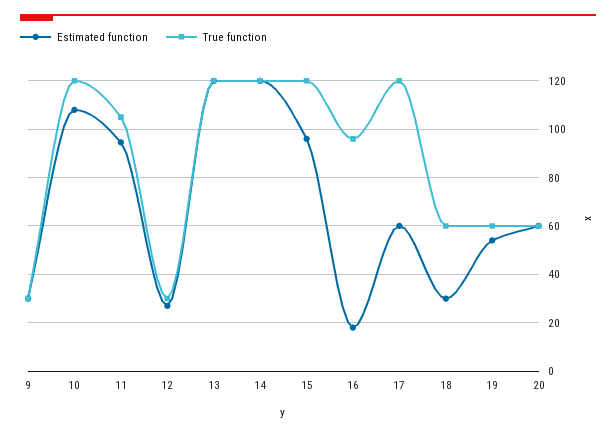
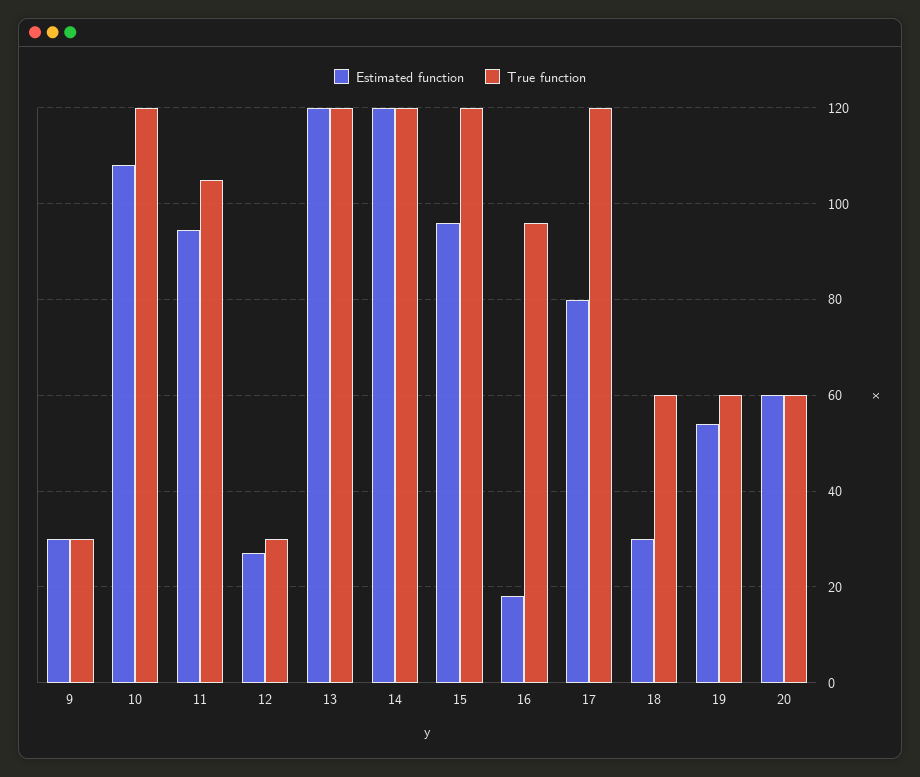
Estimated function, 17: 60 -> 80

